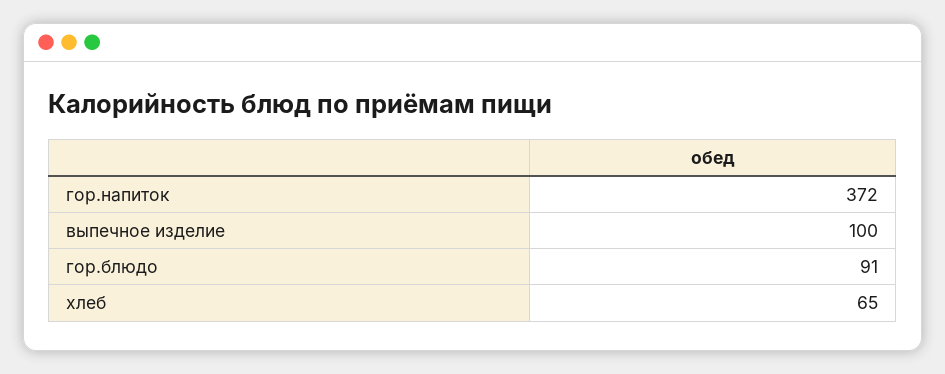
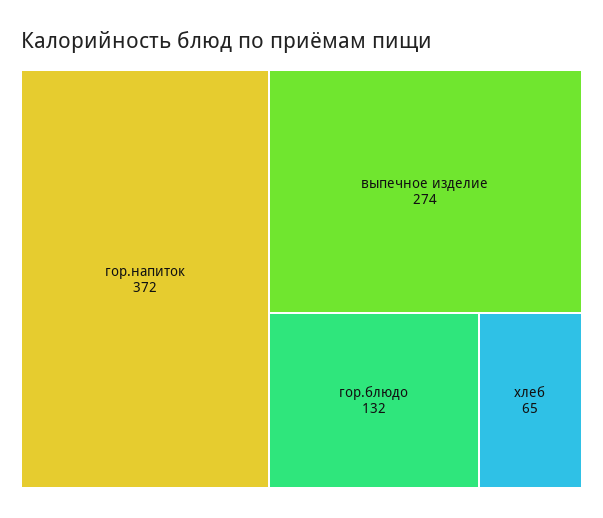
выпечное изделие: 100 -> 274
гор.блюдо: 91 -> 132

